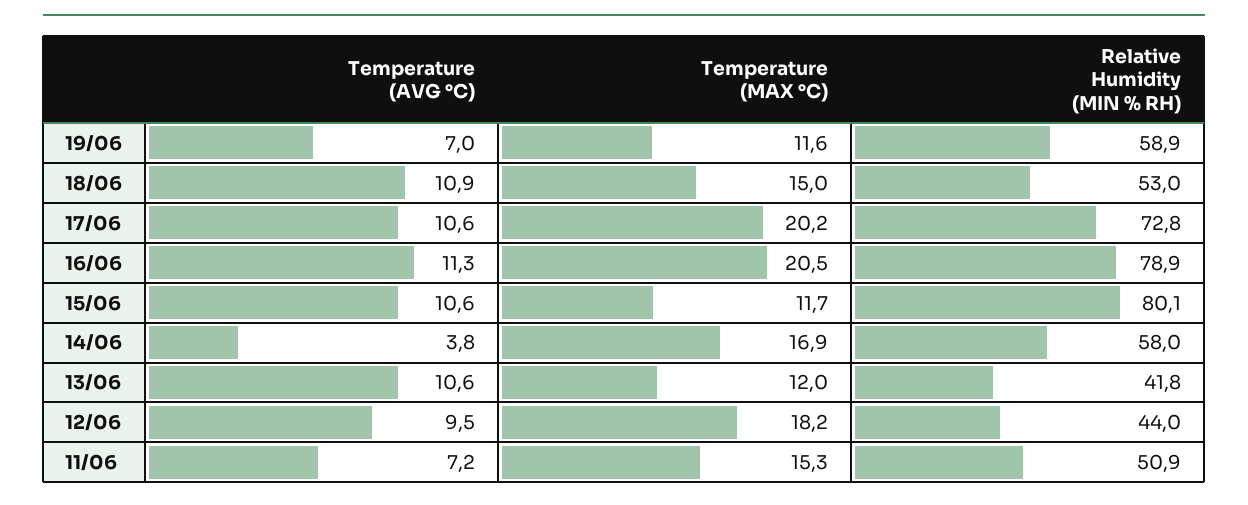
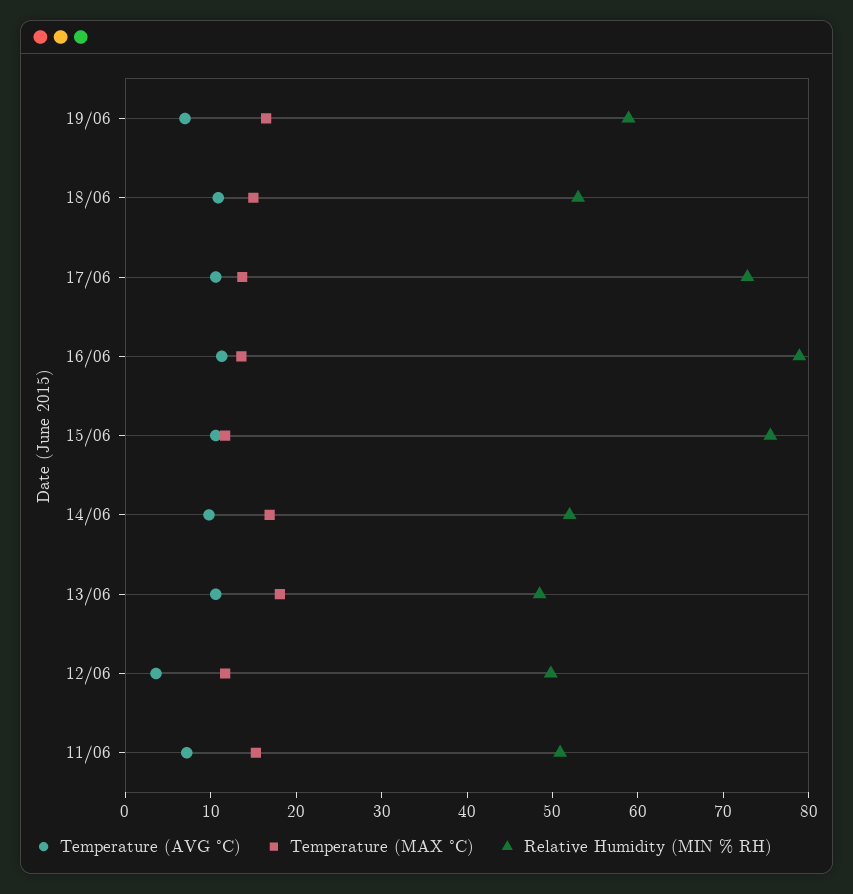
Temperature (MAX °C), 19/06: 11.6 -> 16
Temperature (MAX °C), 17/06: 20.2 -> 14
Temperature (MAX °C), 16/06: 20.5 -> 14
Relative Humidity (MIN % RH), 15/06: 80.1 -> 76
Temperature (AVG °C), 14/06: 3.8 -> 10
Relative Humidity (MIN % RH), 14/06: 58 -> 52
Temperature (MAX °C), 13/06: 12 -> 18
Relative Humidity (MIN % RH), 13/06: 41.8 -> 48
Temperature (AVG °C), 12/06: 9.5 -> 4
Temperature (MAX °C), 12/06: 18.2 -> 12
Relative Humidity (MIN % RH), 12/06: 44 -> 50

